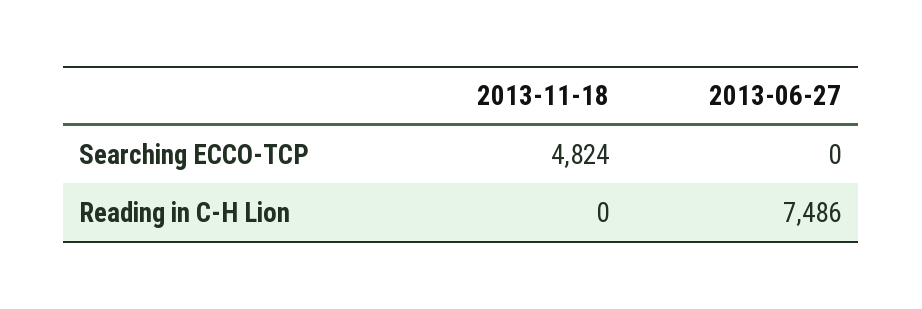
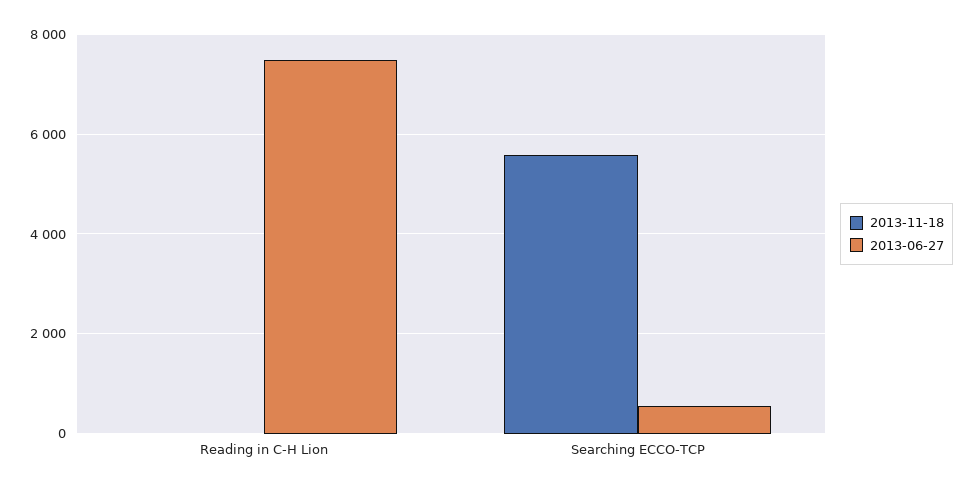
2013-11-18, Searching ECCO-TCP: 4824 -> 5600
2013-06-27, Searching ECCO-TCP: 0 -> 600

